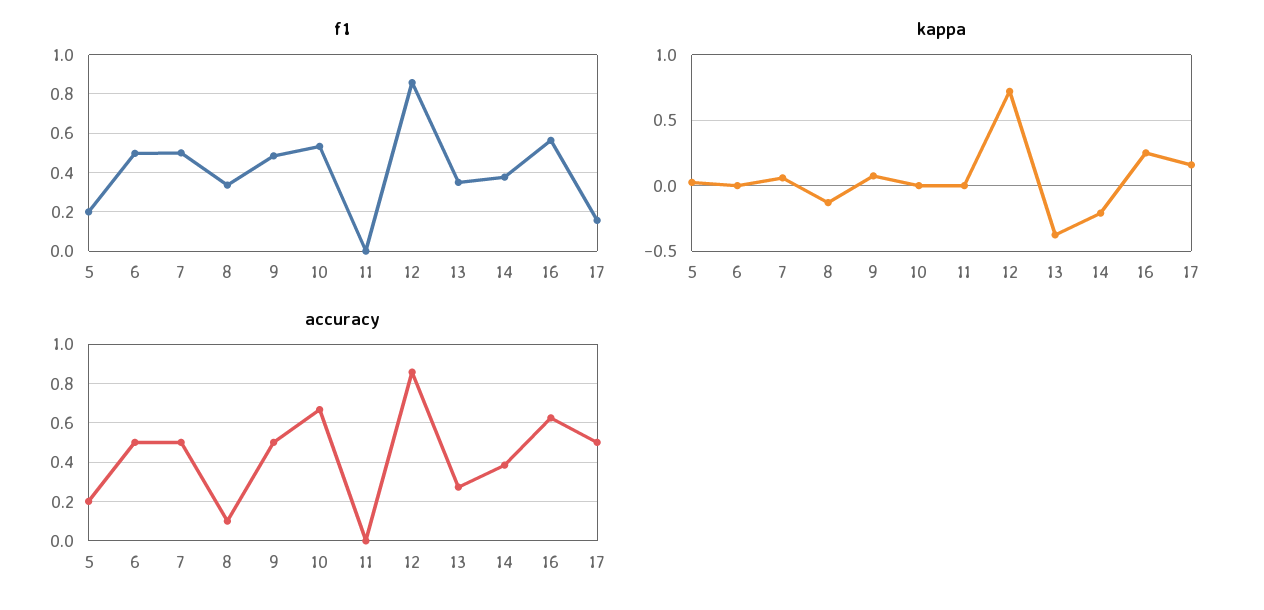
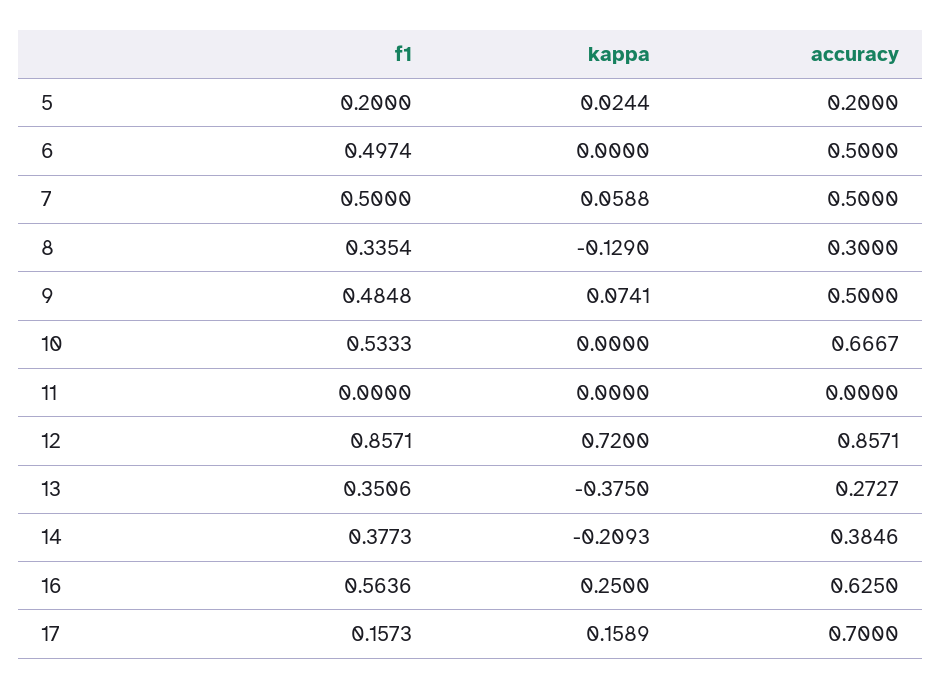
accuracy, 8: 0.1 -> 0.3
accuracy, 17: 0.5 -> 0.7

